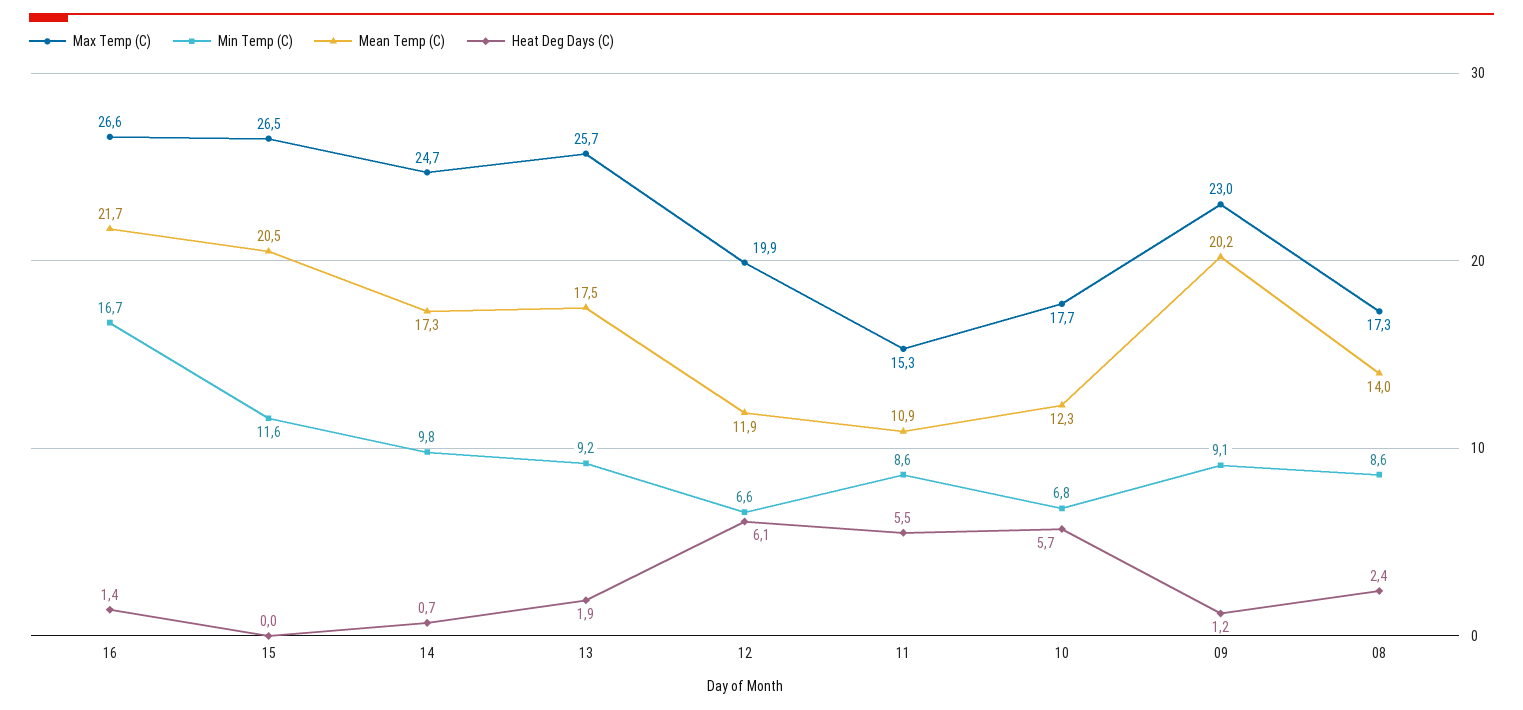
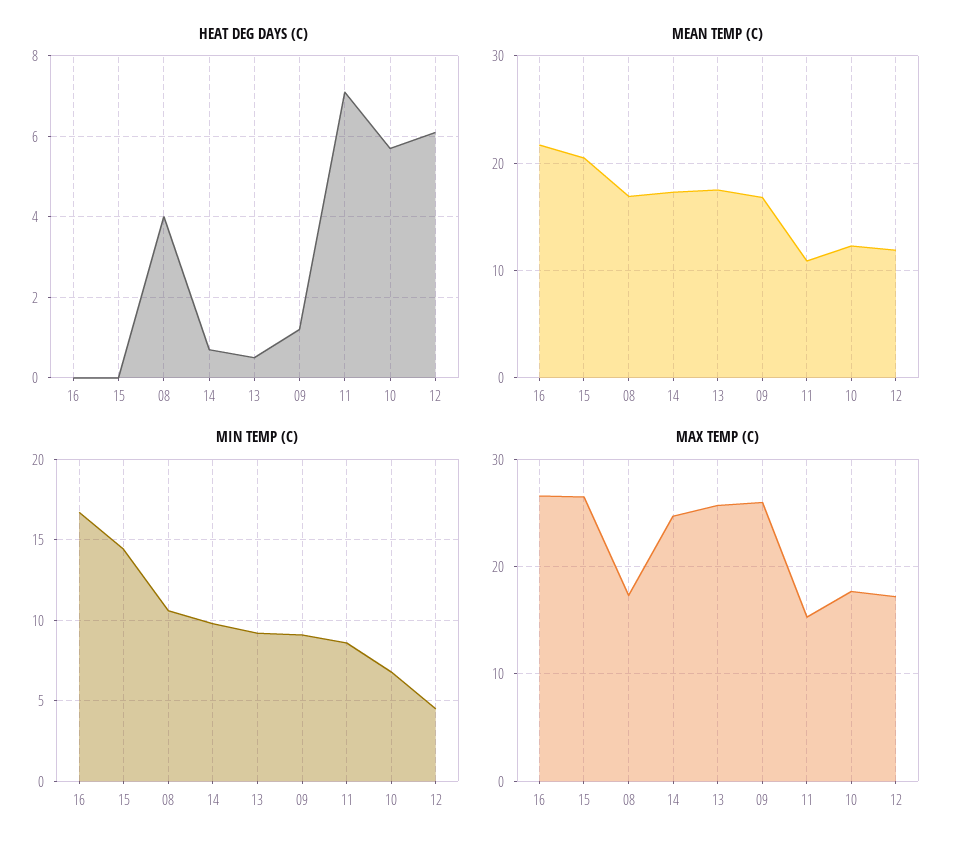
Heat Deg Days (C), 16: 1.4 -> 0
Min Temp (C), 15: 11.6 -> 14.5
Heat Deg Days (C), 13: 1.9 -> 0.5
Max Temp (C), 12: 19.9 -> 17
Min Temp (C), 12: 6.6 -> 4.5
Heat Deg Days (C), 11: 5.5 -> 7
Max Temp (C), 09: 23 -> 26
Mean Temp (C), 09: 20.2 -> 17
Min Temp (C), 08: 8.6 -> 10.5
Mean Temp (C), 08: 14 -> 17
Heat Deg Days (C), 08: 2.4 -> 4

